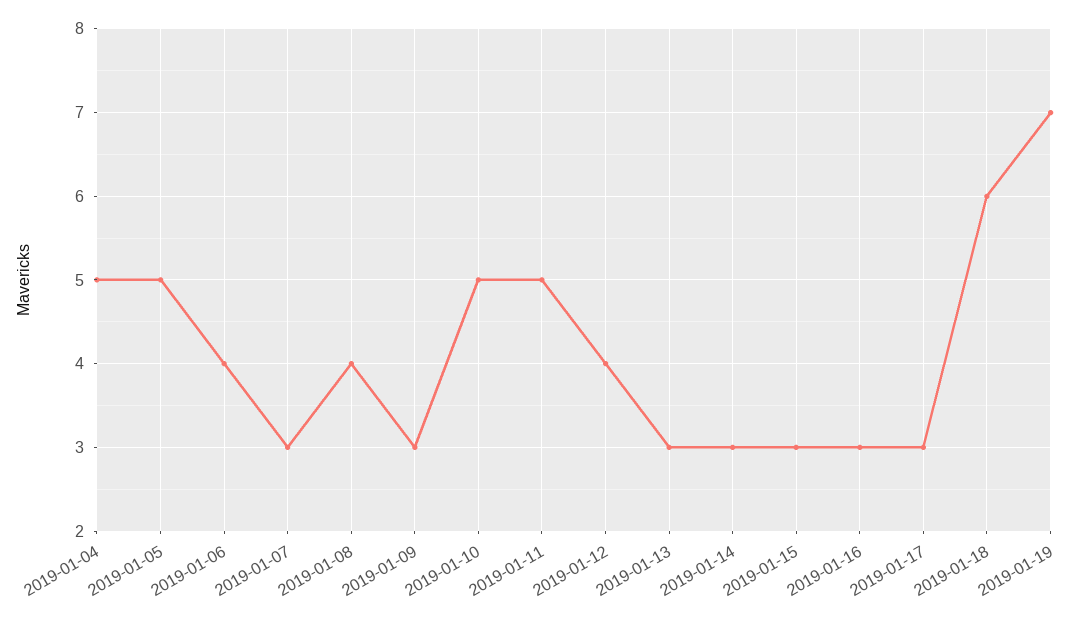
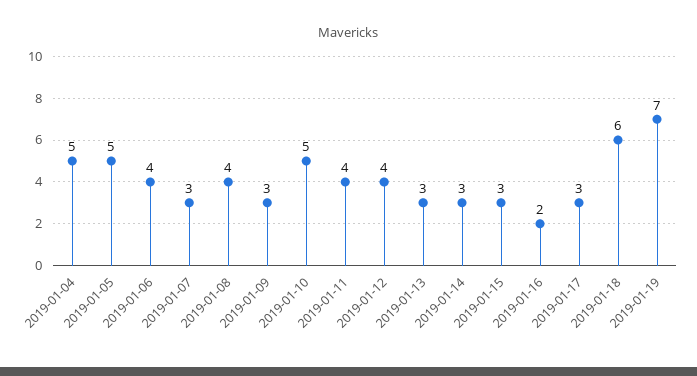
2019-01-11: 5 -> 4
2019-01-16: 3 -> 2

